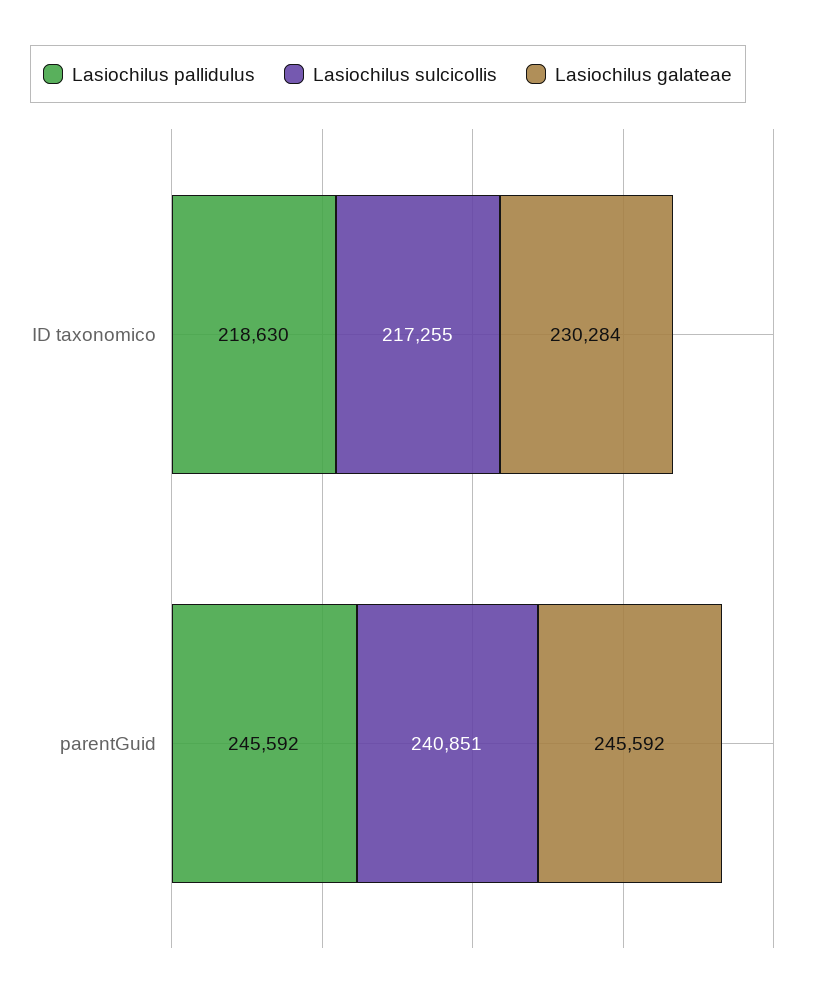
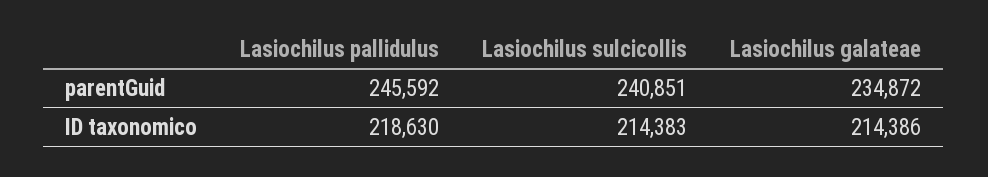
Lasiochilus sulcicollis, ID taxonomico: 217255 -> 214383
Lasiochilus galateae, ID taxonomico: 230284 -> 214386
Lasiochilus galateae, parentGuid: 245592 -> 234872

